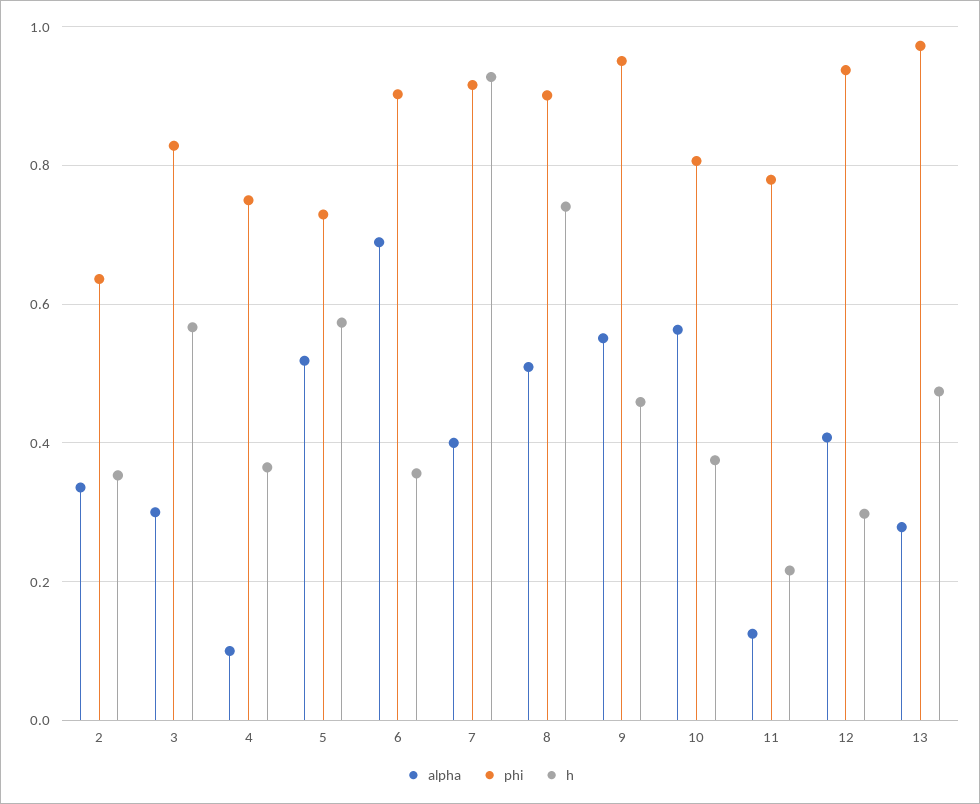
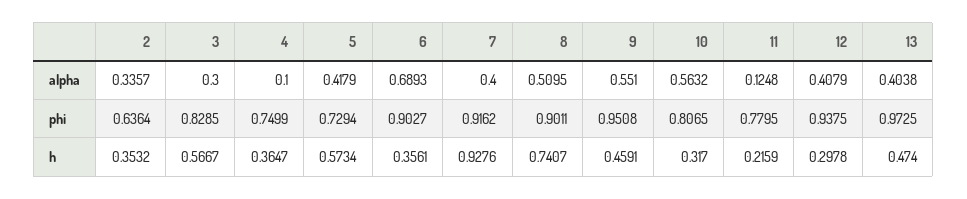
alpha, 5: 0.52 -> 0.4179
h, 10: 0.38 -> 0.317
alpha, 13: 0.28 -> 0.4038

